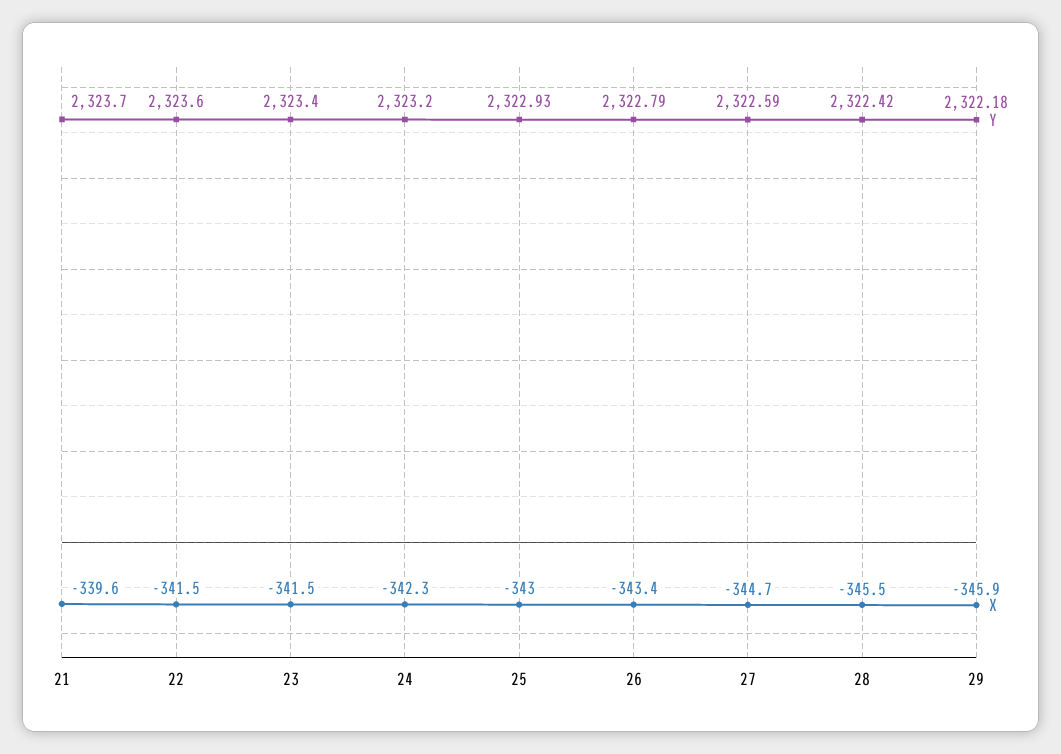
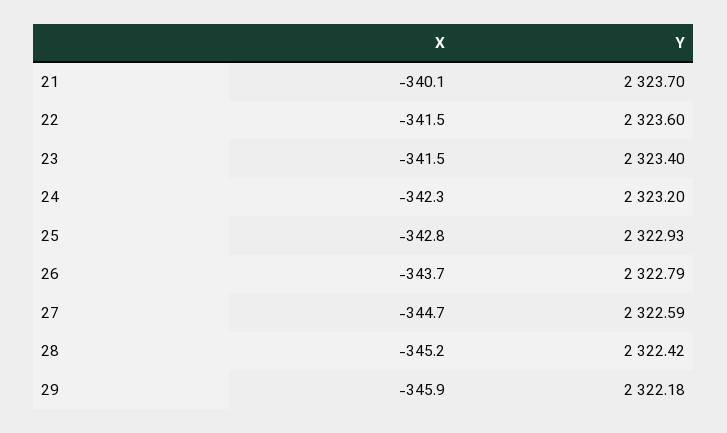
X, 21: -339.6 -> -340.1
X, 25: -343 -> -342.8
X, 26: -343.4 -> -343.7
X, 28: -345.5 -> -345.2

